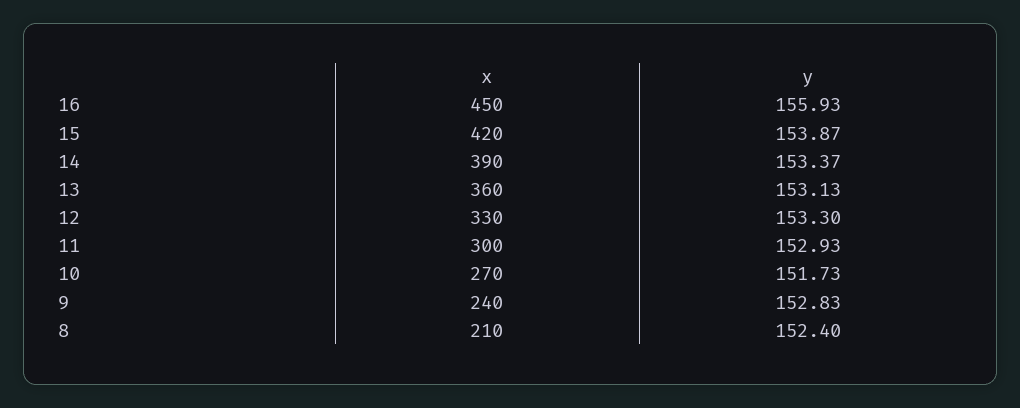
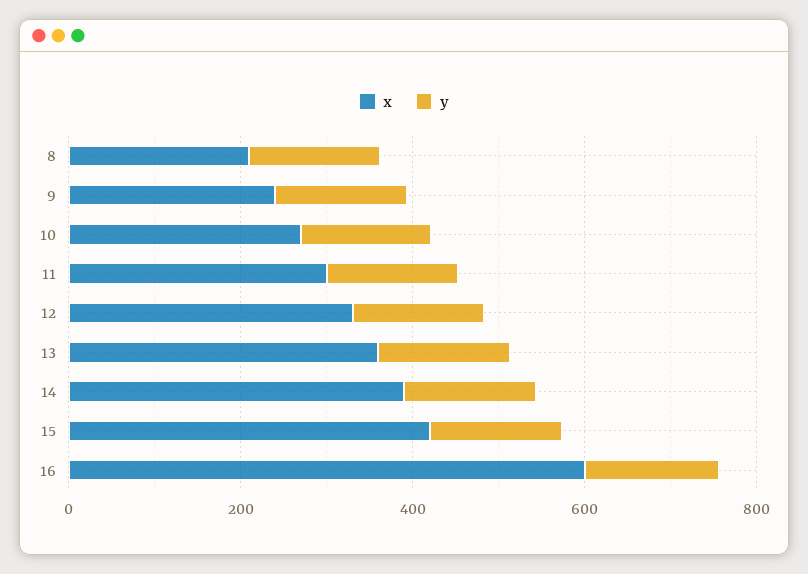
x, 16: 450 -> 600

